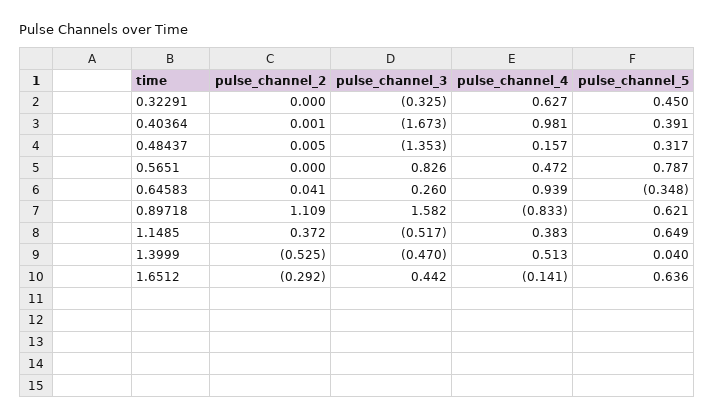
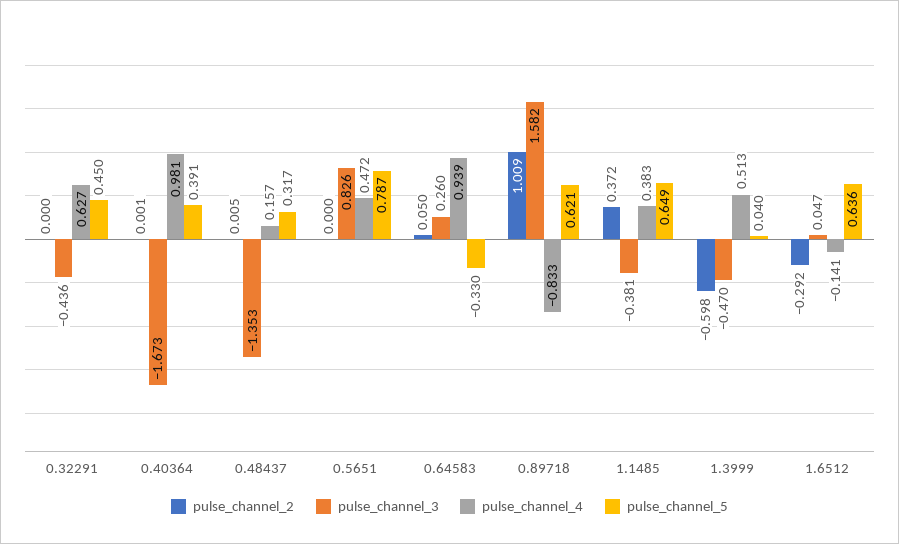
pulse_channel_3, 0.32291: -0.325 -> -0.436
pulse_channel_2, 0.64583: 0.041 -> 0.05
pulse_channel_5, 0.64583: -0.348 -> -0.33
pulse_channel_2, 0.89718: 1.109 -> 1.009
pulse_channel_3, 1.1485: -0.517 -> -0.381
pulse_channel_2, 1.3999: -0.525 -> -0.598
pulse_channel_3, 1.6512: 0.442 -> 0.047

